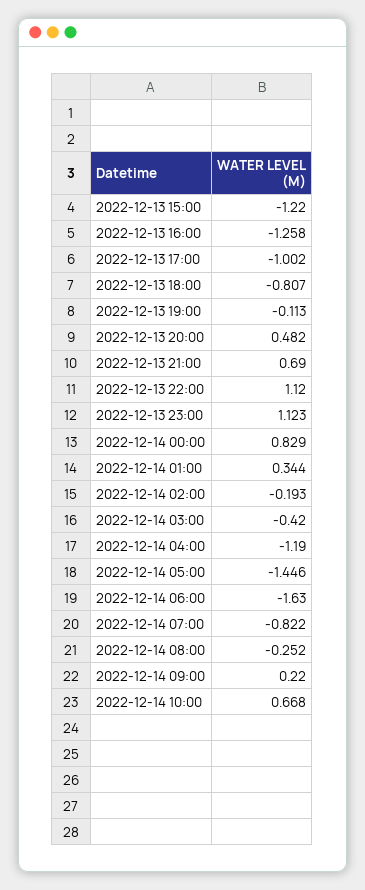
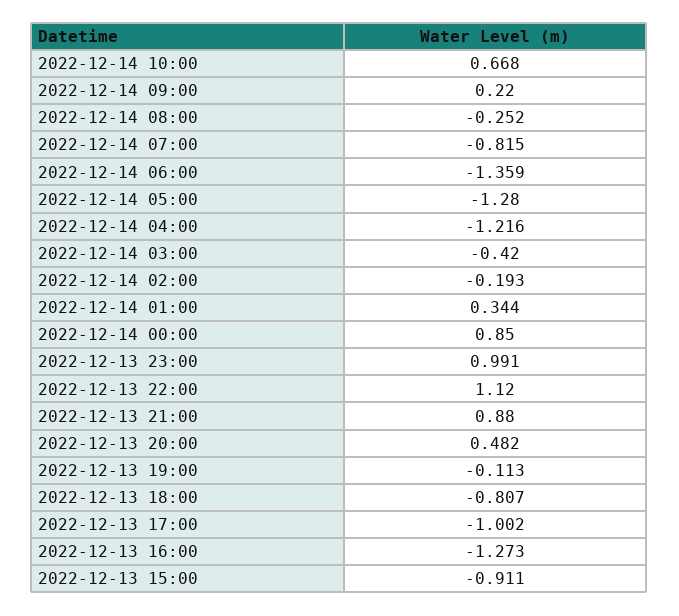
2022-12-13 15:00: -1.22 -> -0.911
2022-12-13 16:00: -1.258 -> -1.273
2022-12-13 21:00: 0.69 -> 0.88
2022-12-13 23:00: 1.123 -> 0.991
2022-12-14 00:00: 0.829 -> 0.85
2022-12-14 04:00: -1.19 -> -1.216
2022-12-14 05:00: -1.446 -> -1.28
2022-12-14 06:00: -1.63 -> -1.359
2022-12-14 07:00: -0.822 -> -0.815

